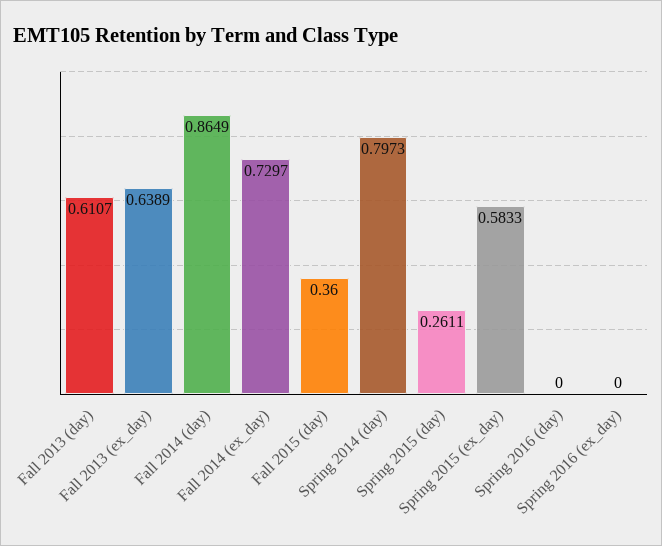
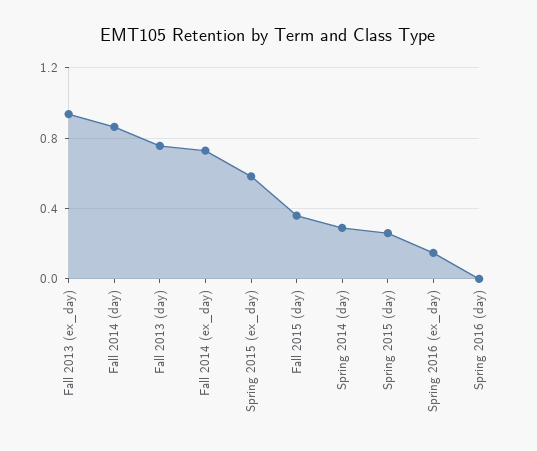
Fall 2013 (day): 0.6107 -> 0.75
Fall 2013 (ex_day): 0.6389 -> 0.95
Spring 2014 (day): 0.7973 -> 0.3
Spring 2016 (ex_day): 0 -> 0.15

